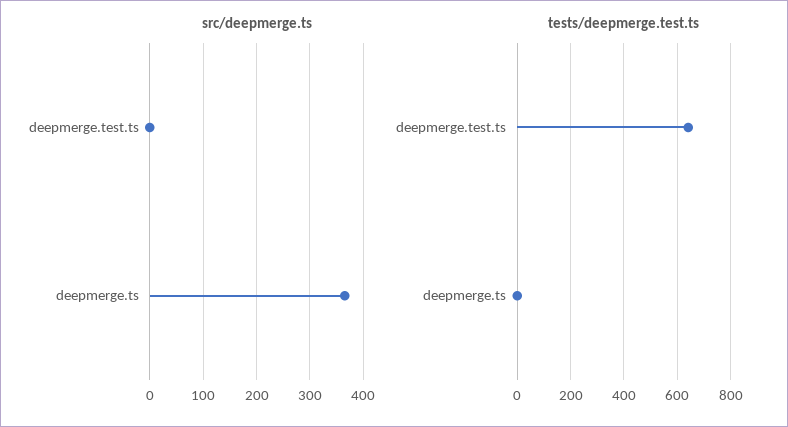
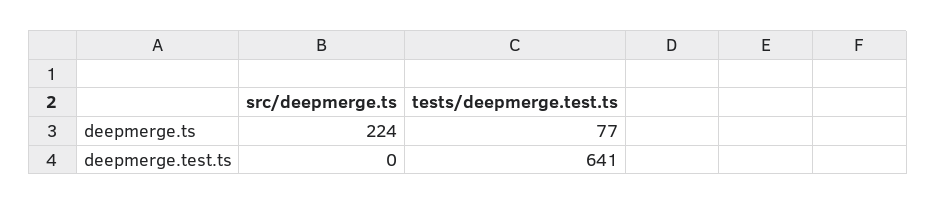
src/deepmerge.ts, deepmerge.ts: 360 -> 224
tests/deepmerge.test.ts, deepmerge.ts: 0 -> 77

